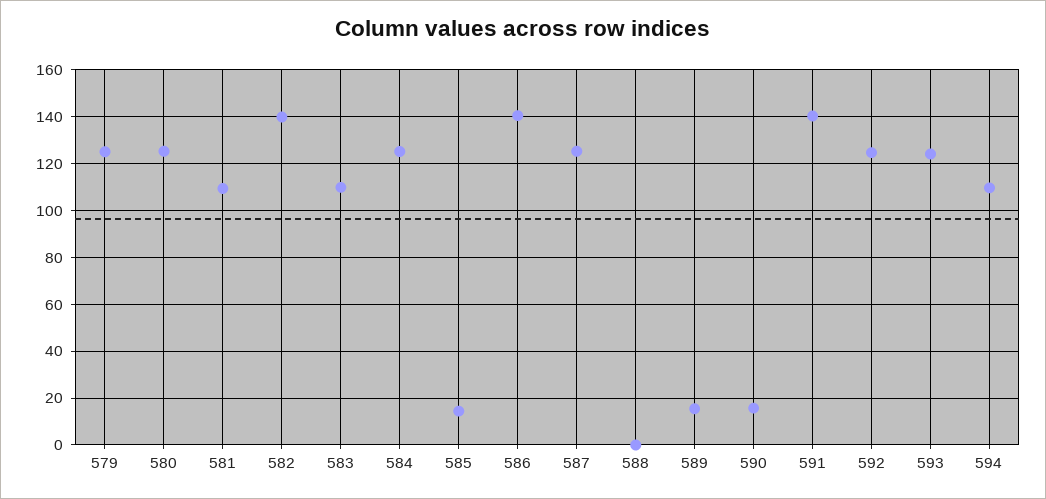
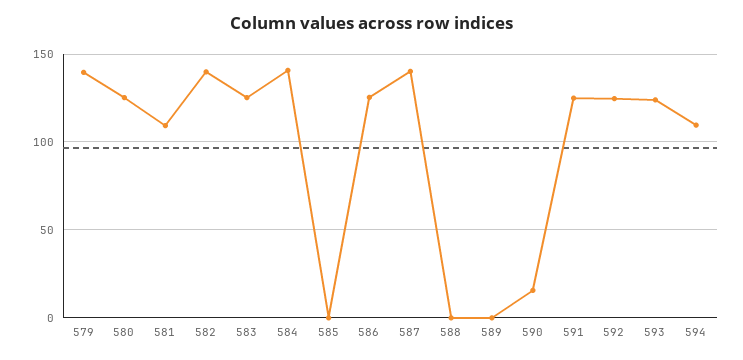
579: 125 -> 140
583: 110 -> 125
584: 125 -> 140
585: 15 -> 0
586: 140 -> 125
587: 125 -> 140
589: 15 -> 0
591: 140 -> 125

